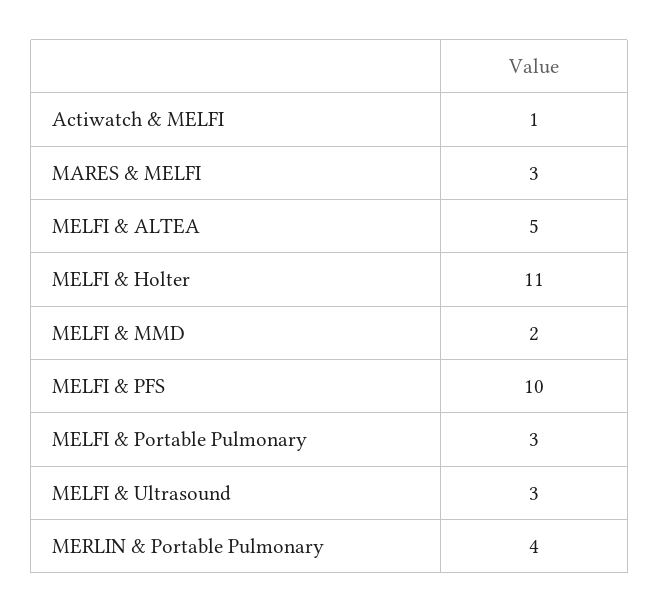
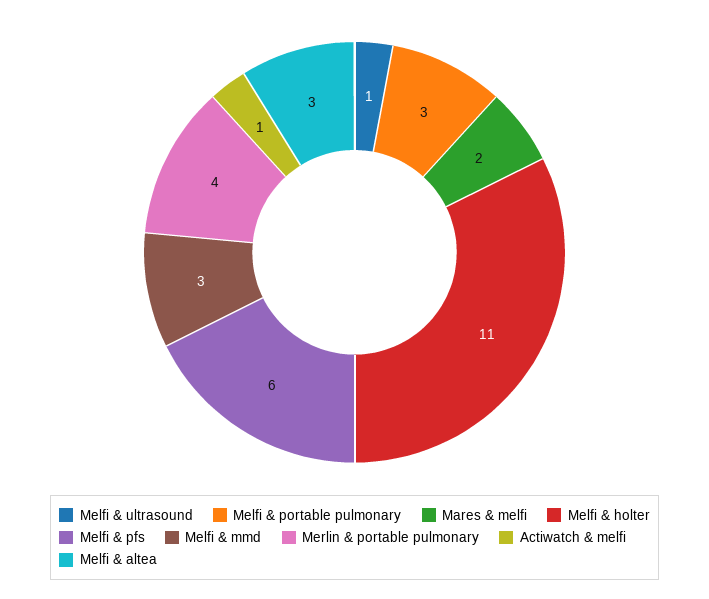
MARES & MELFI: 3 -> 2
MELFI & ALTEA: 5 -> 3
MELFI & MMD: 2 -> 3
MELFI & PFS: 10 -> 6
MELFI & Ultrasound: 3 -> 1

